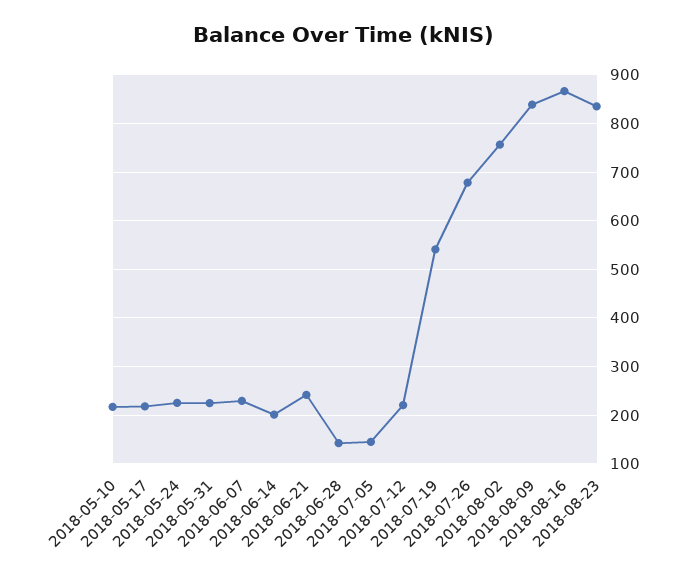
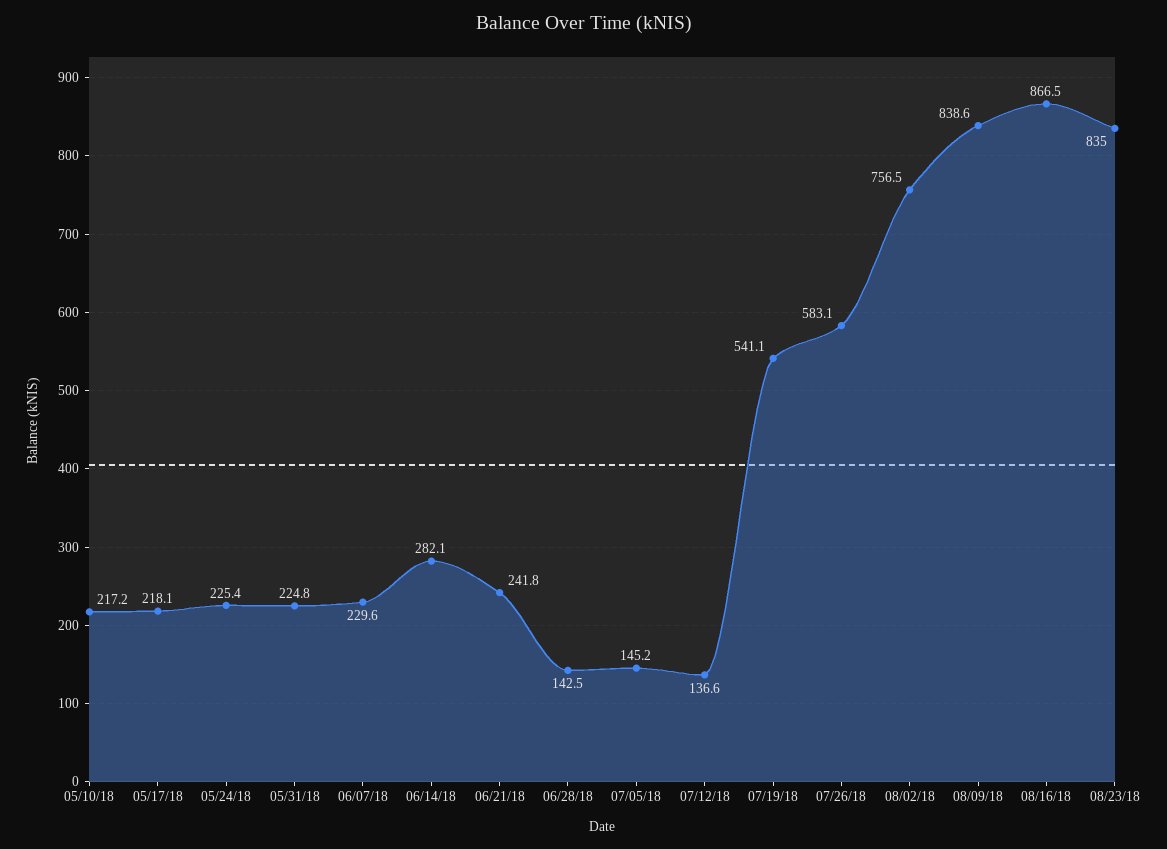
2018-06-14: 200 -> 282.1
2018-07-12: 220 -> 136.6
2018-07-26: 680 -> 583.1

